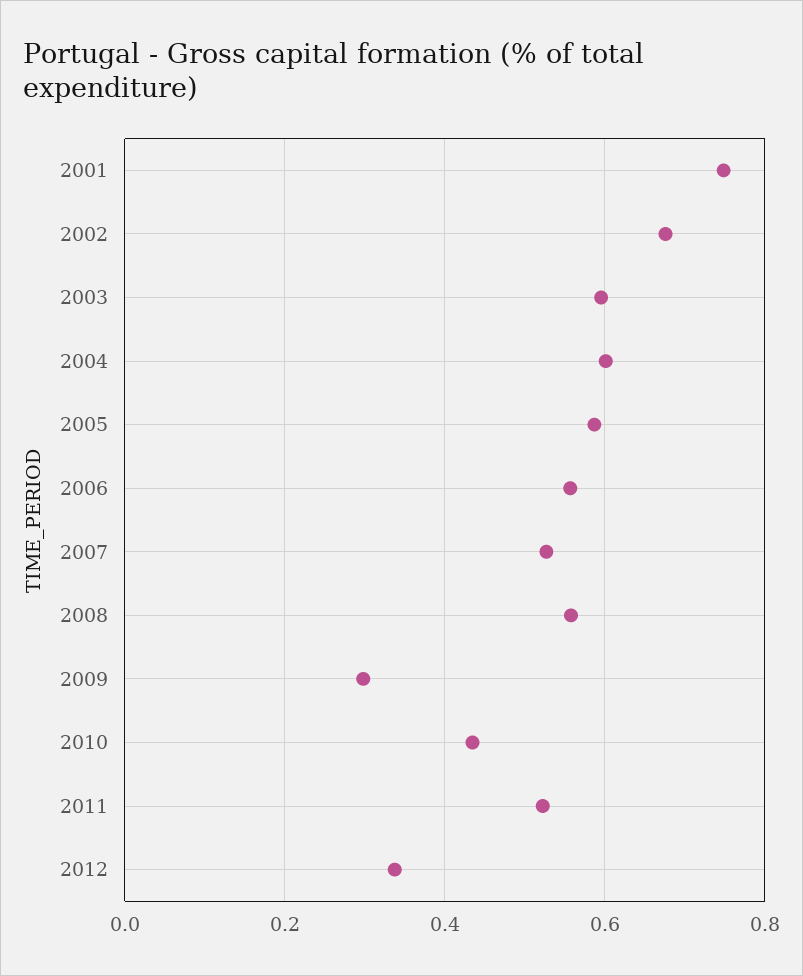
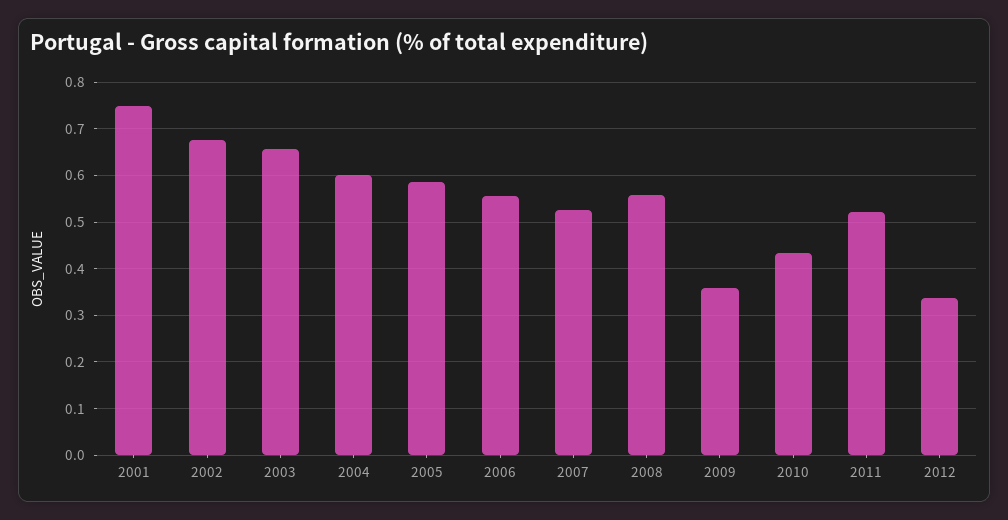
2003: 0.6 -> 0.66
2009: 0.3 -> 0.36

